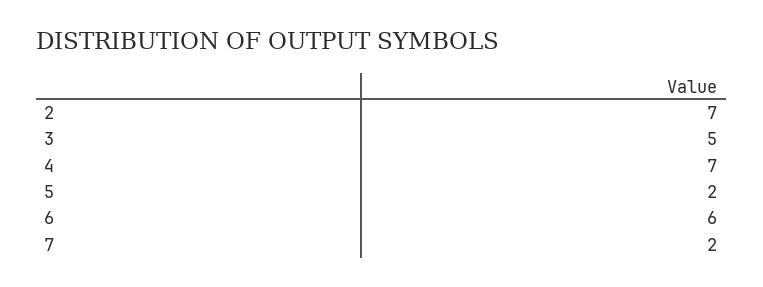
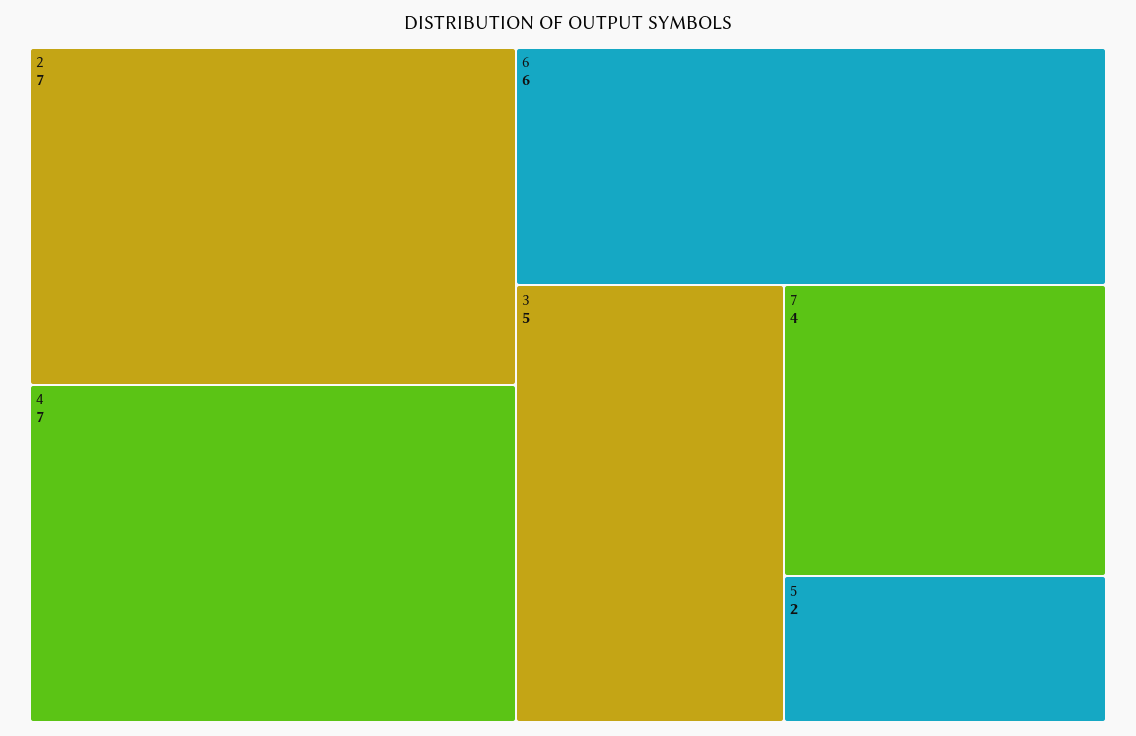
7: 2 -> 4

